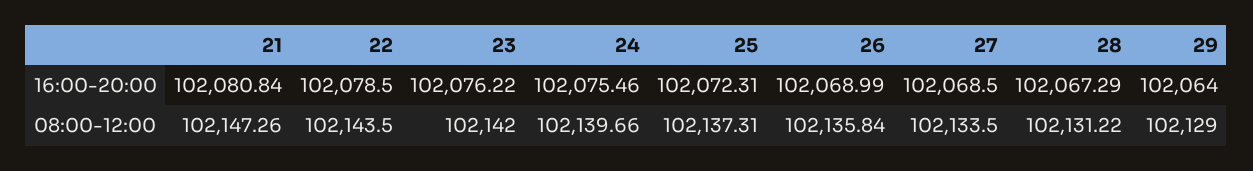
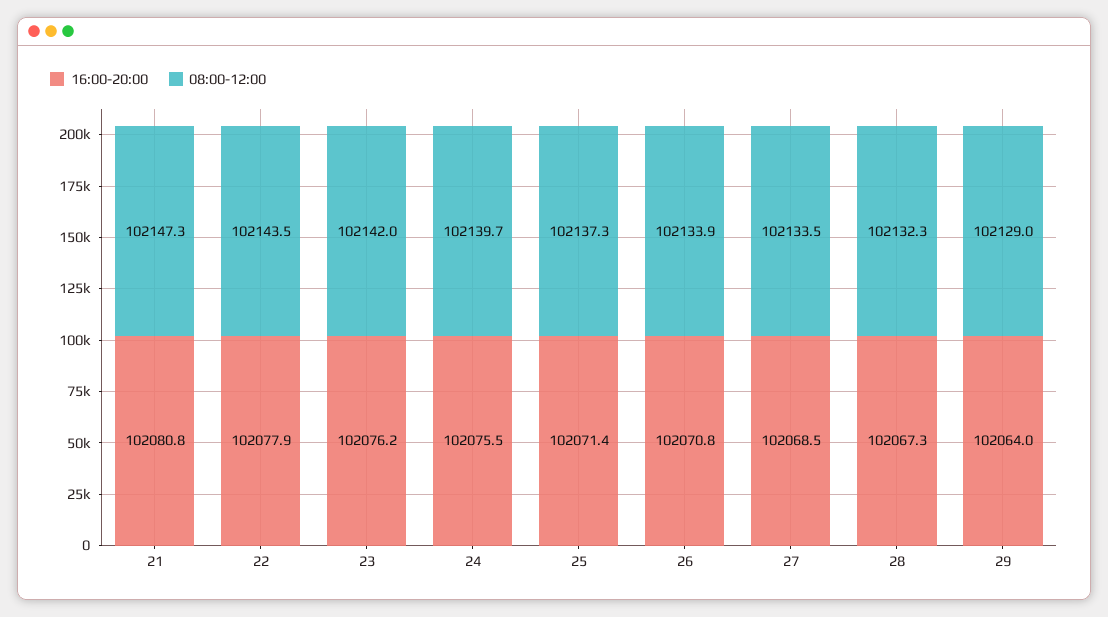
16:00-20:00, 22: 102078.5 -> 102077.9
16:00-20:00, 25: 102072.31 -> 102071.4
16:00-20:00, 26: 102068.99 -> 102070.8
08:00-12:00, 26: 102135.84 -> 102133.9
08:00-12:00, 28: 102131.22 -> 102132.3

